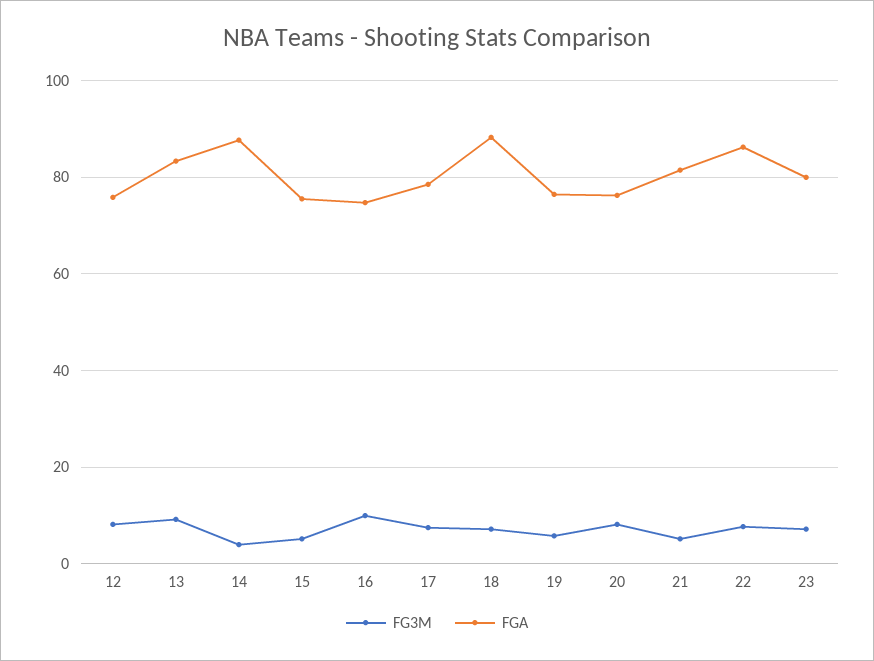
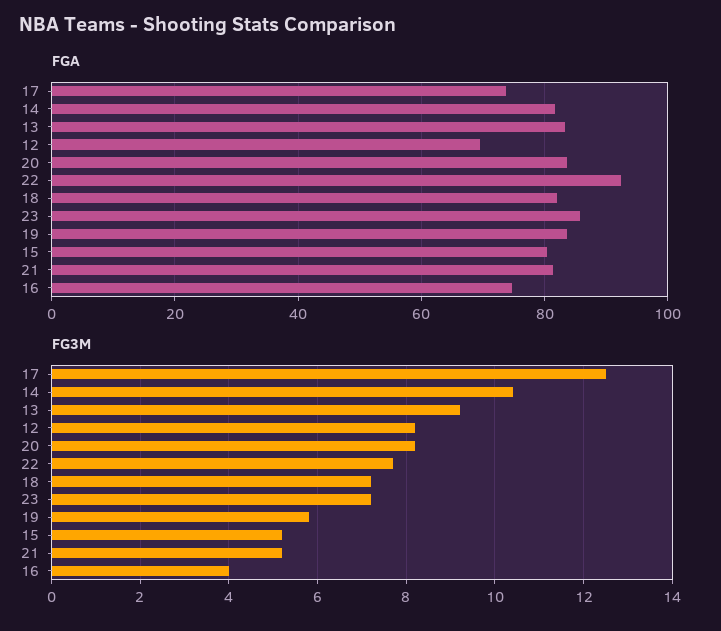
FGA, 12: 76 -> 70
FG3M, 14: 4 -> 10.5
FGA, 14: 88 -> 82
FGA, 15: 76 -> 80
FG3M, 16: 10 -> 4
FG3M, 17: 8 -> 12.5
FGA, 17: 78 -> 74
FGA, 18: 88 -> 82
FGA, 19: 76 -> 84
FGA, 20: 76 -> 84
FGA, 22: 86 -> 92
FGA, 23: 80 -> 86

